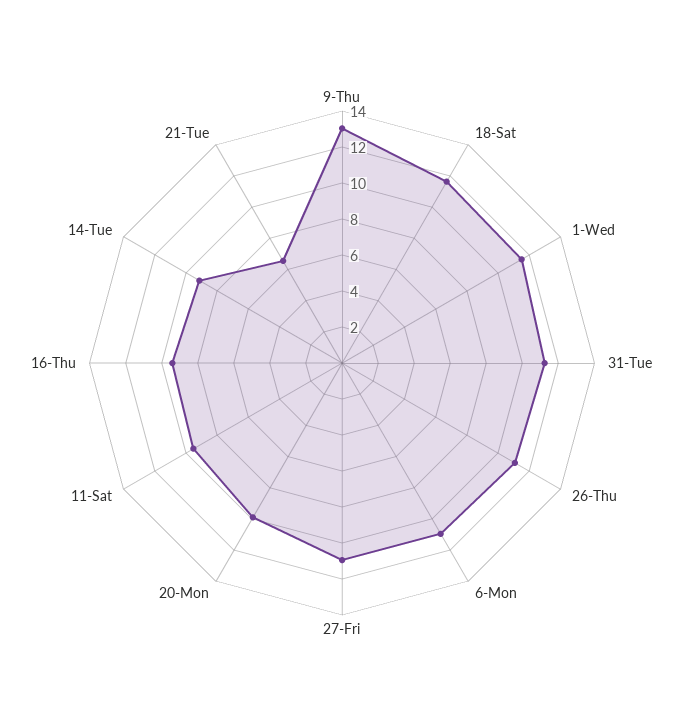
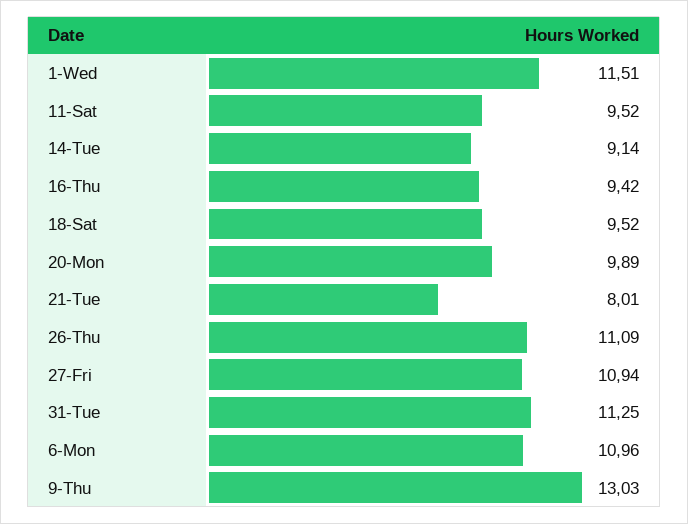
18-Sat: 11.5 -> 9.52
21-Tue: 6.5 -> 8.01

